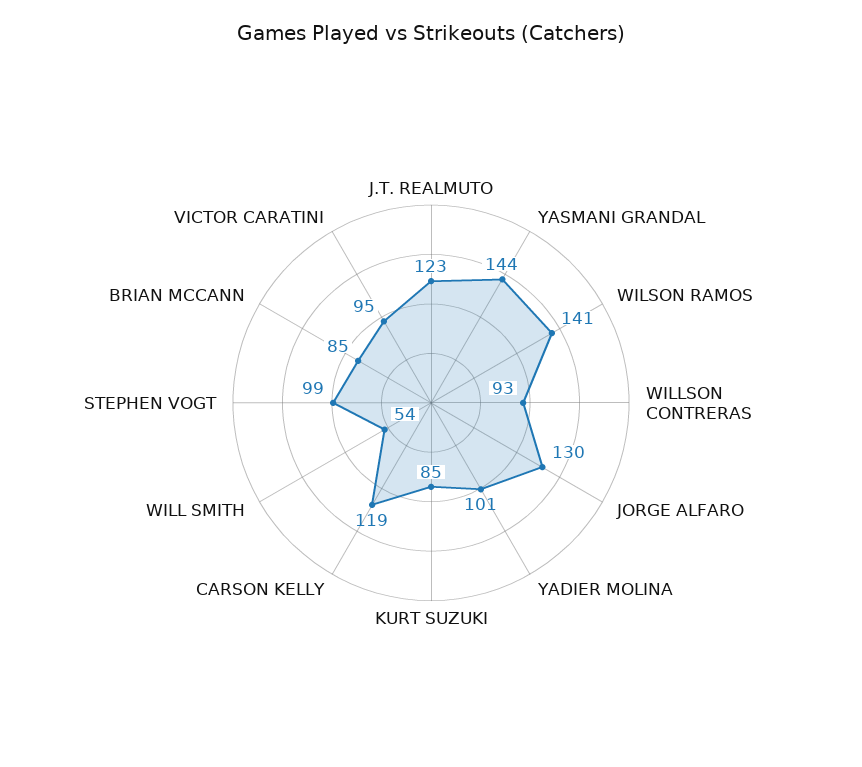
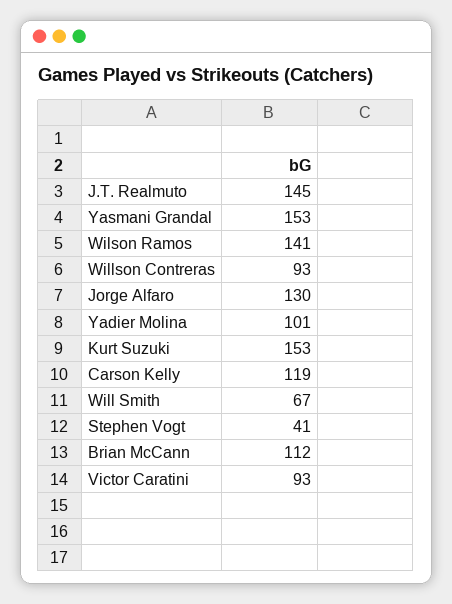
J.T. REALMUTO: 123 -> 145
YASMANI GRANDAL: 144 -> 153
KURT SUZUKI: 85 -> 153
WILL SMITH: 54 -> 67
STEPHEN VOGT: 99 -> 41
BRIAN MCCANN: 85 -> 112
VICTOR CARATINI: 95 -> 93

